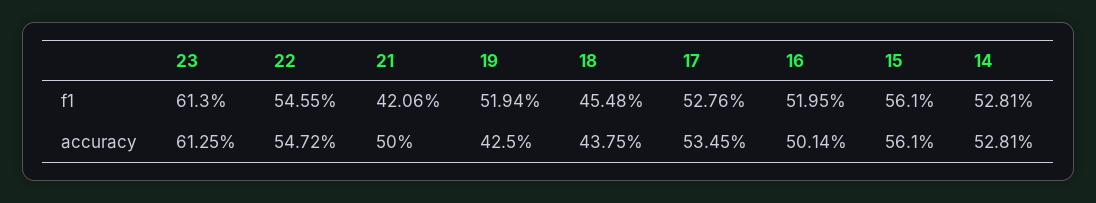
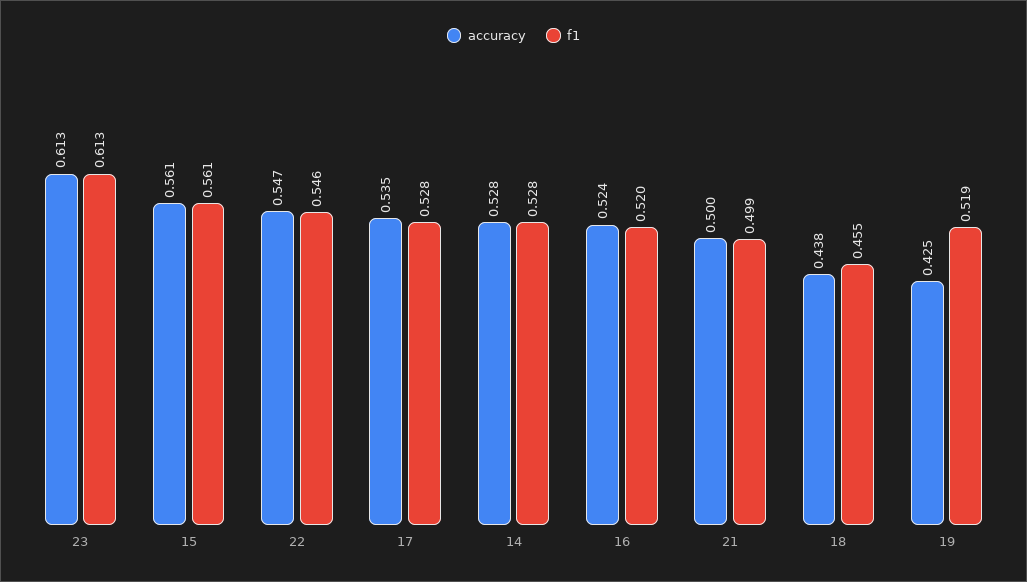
f1, 21: 0.4206 -> 0.499
accuracy, 16: 0.5014 -> 0.524

